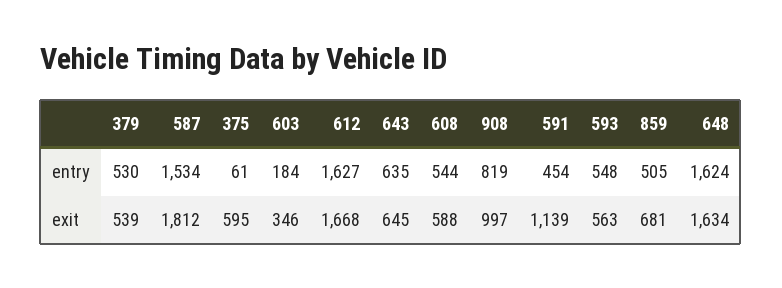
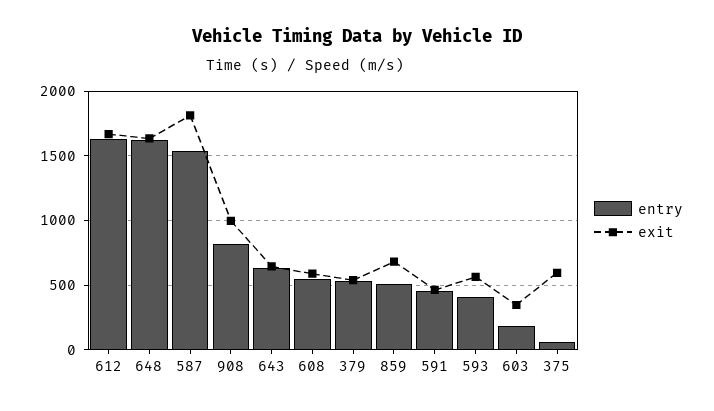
entry, 593: 548 -> 400
exit, 591: 1139 -> 450

